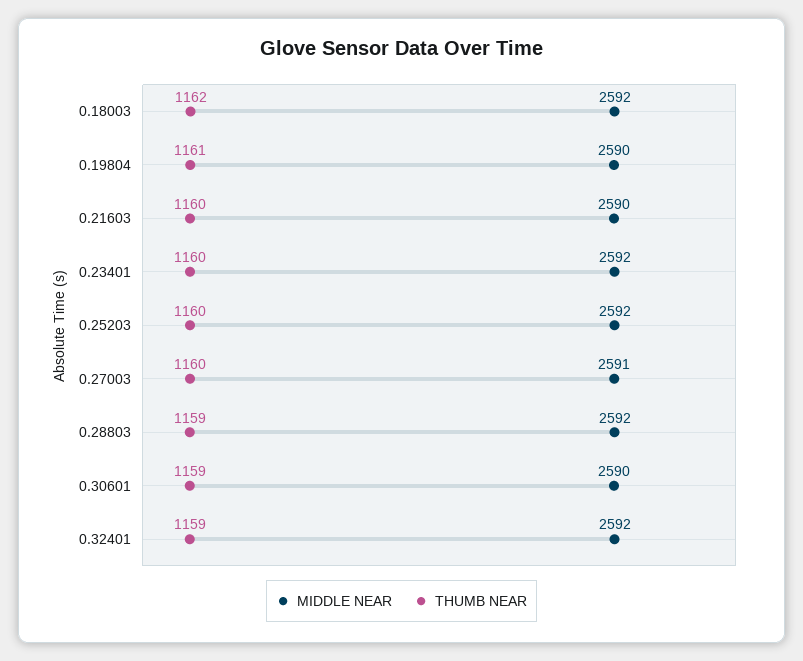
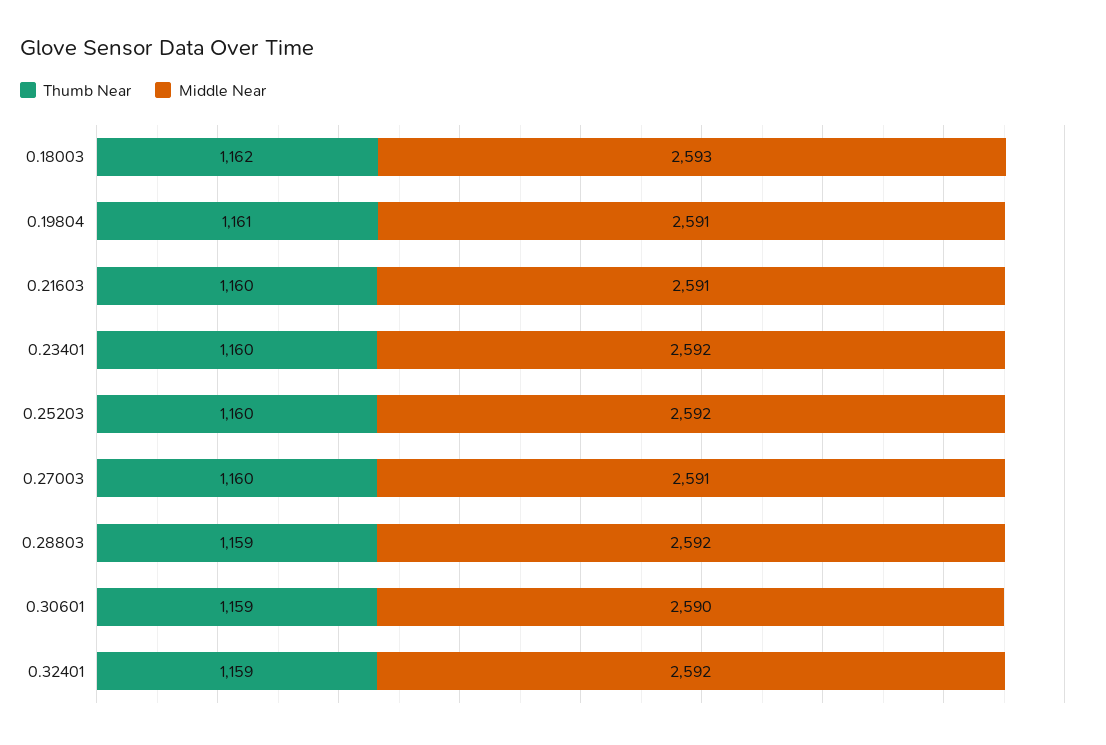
MIDDLE NEAR, 0.18003: 2592 -> 2593
MIDDLE NEAR, 0.19804: 2590 -> 2591
MIDDLE NEAR, 0.21603: 2590 -> 2591

